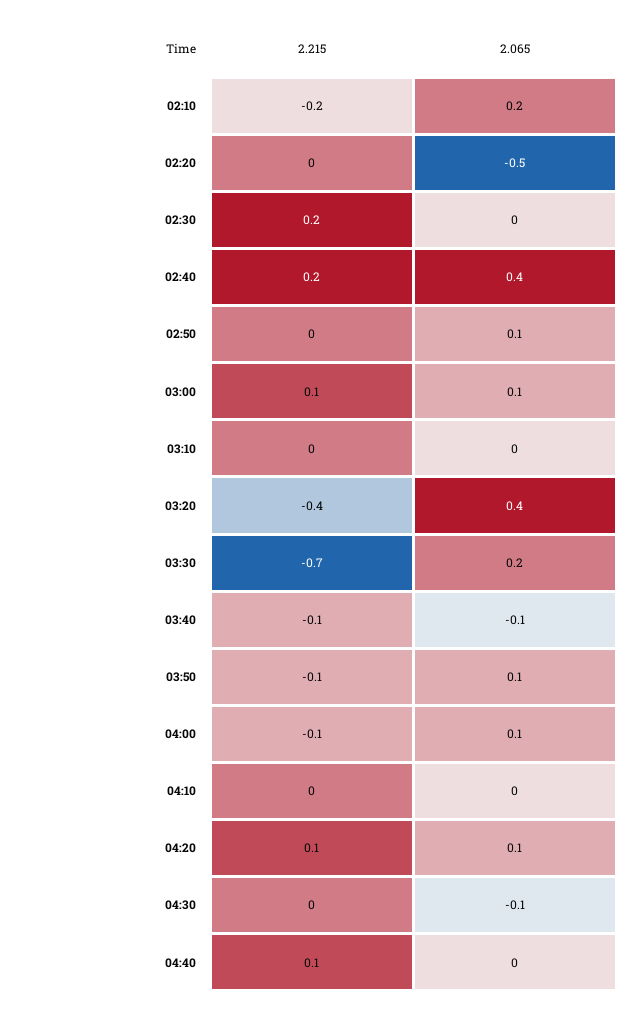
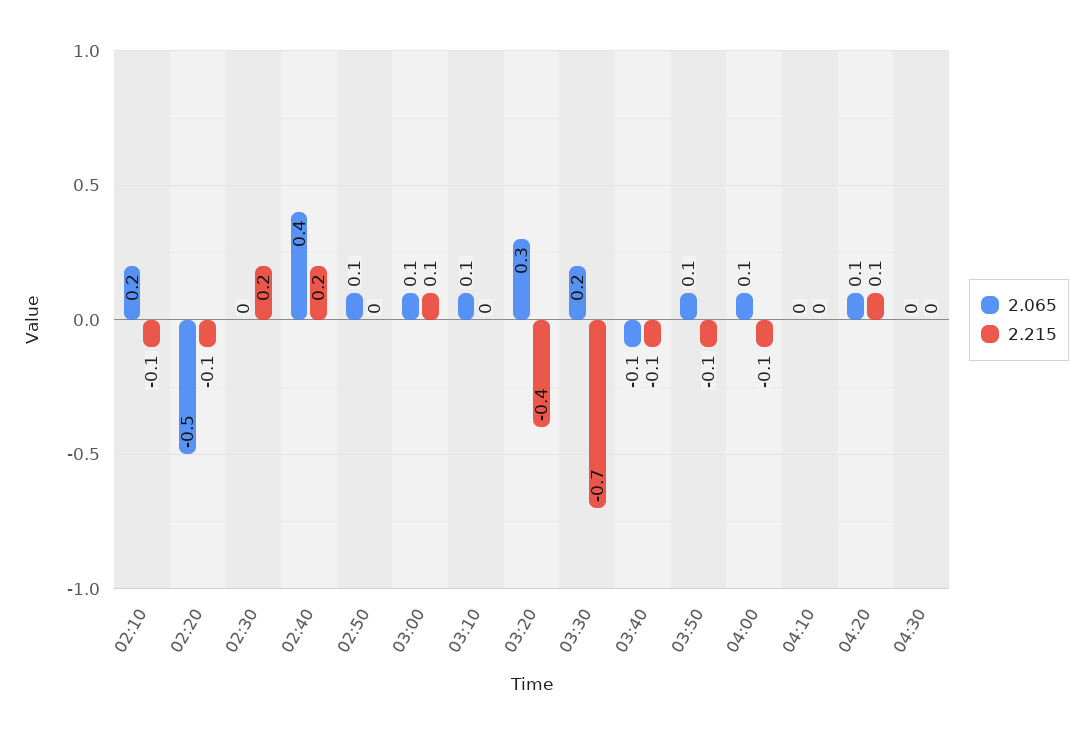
2.215, 02:10: -0.2 -> -0.1
2.215, 02:20: 0 -> -0.1
2.065, 03:10: 0 -> 0.1
2.065, 03:20: 0.4 -> 0.3
2.065, 04:30: -0.1 -> 0
2.215, 04:40: 0.1 -> none
2.065, 04:40: 0 -> none

